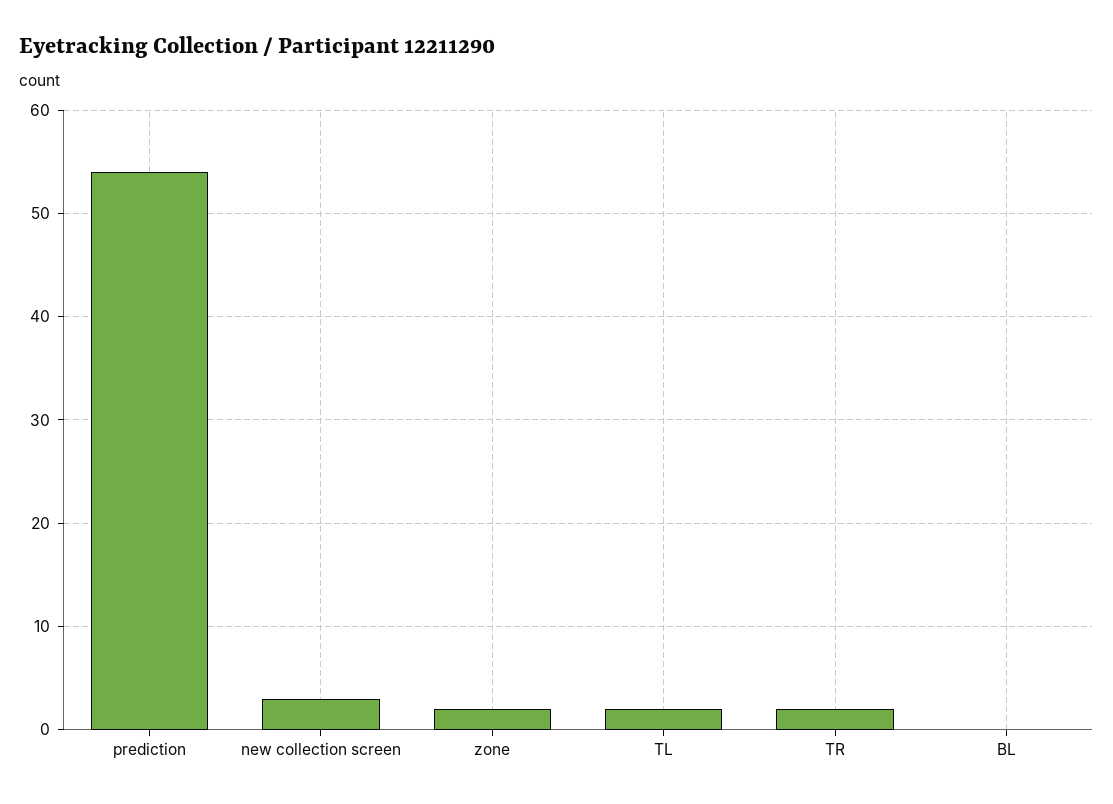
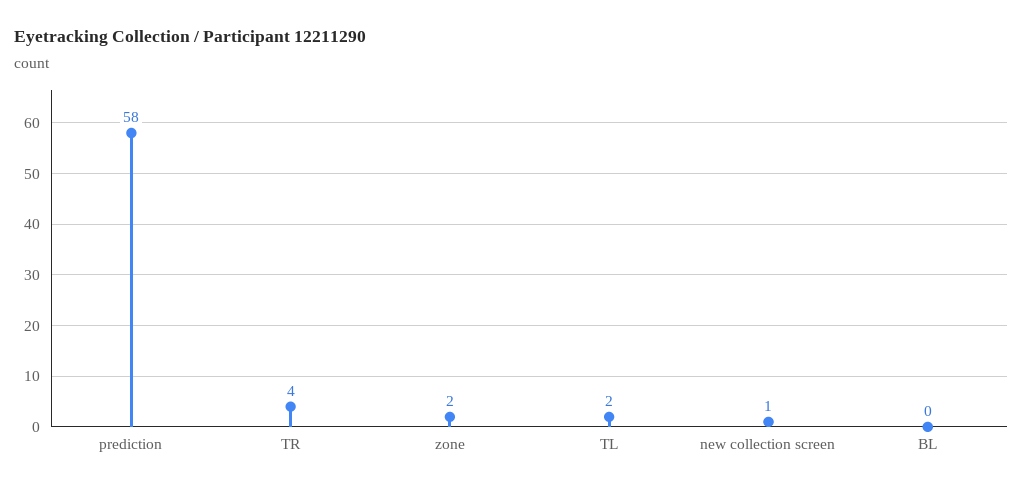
prediction: 54 -> 58
new collection screen: 3 -> 1
TR: 2 -> 4

